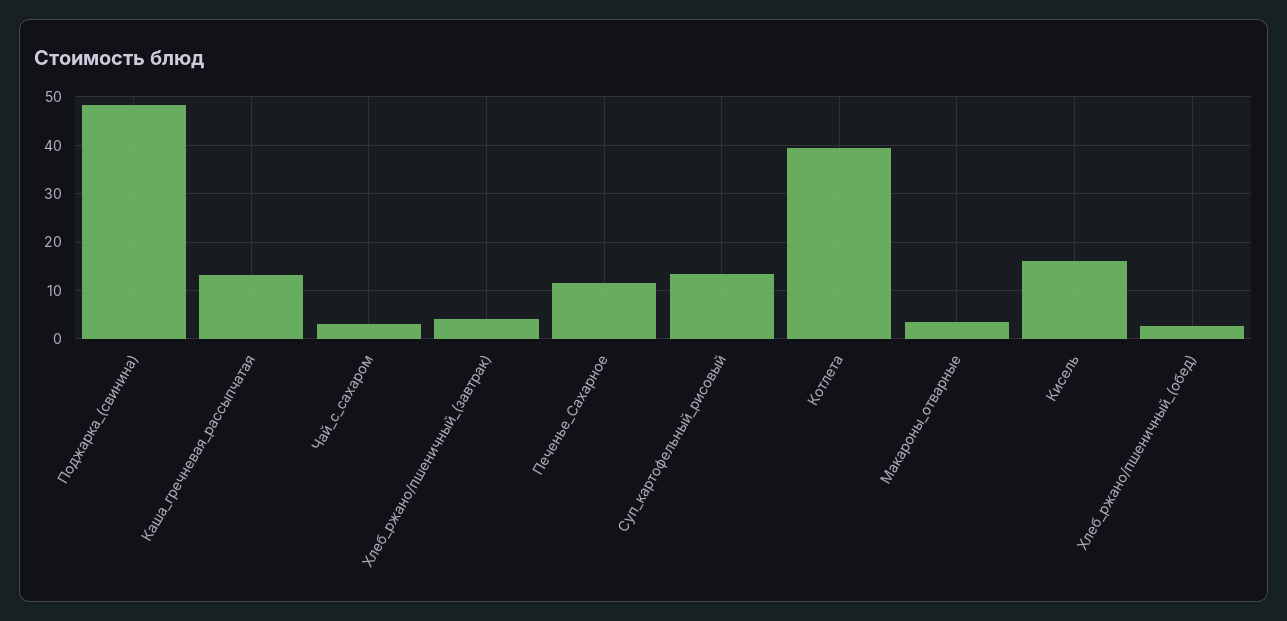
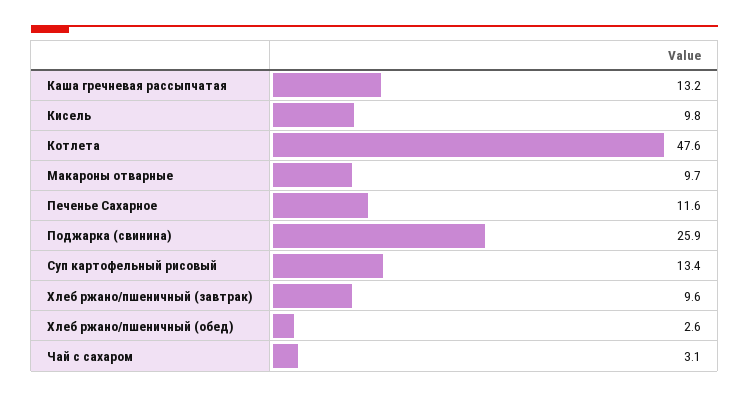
Поджарка_(свинина): 48 -> 25.9
Хлеб_ржано/пшеничный_(завтрак): 4 -> 9.6
Котлета: 40 -> 47.6
Макароны_отварные: 4 -> 9.7
Кисель: 16 -> 9.8

